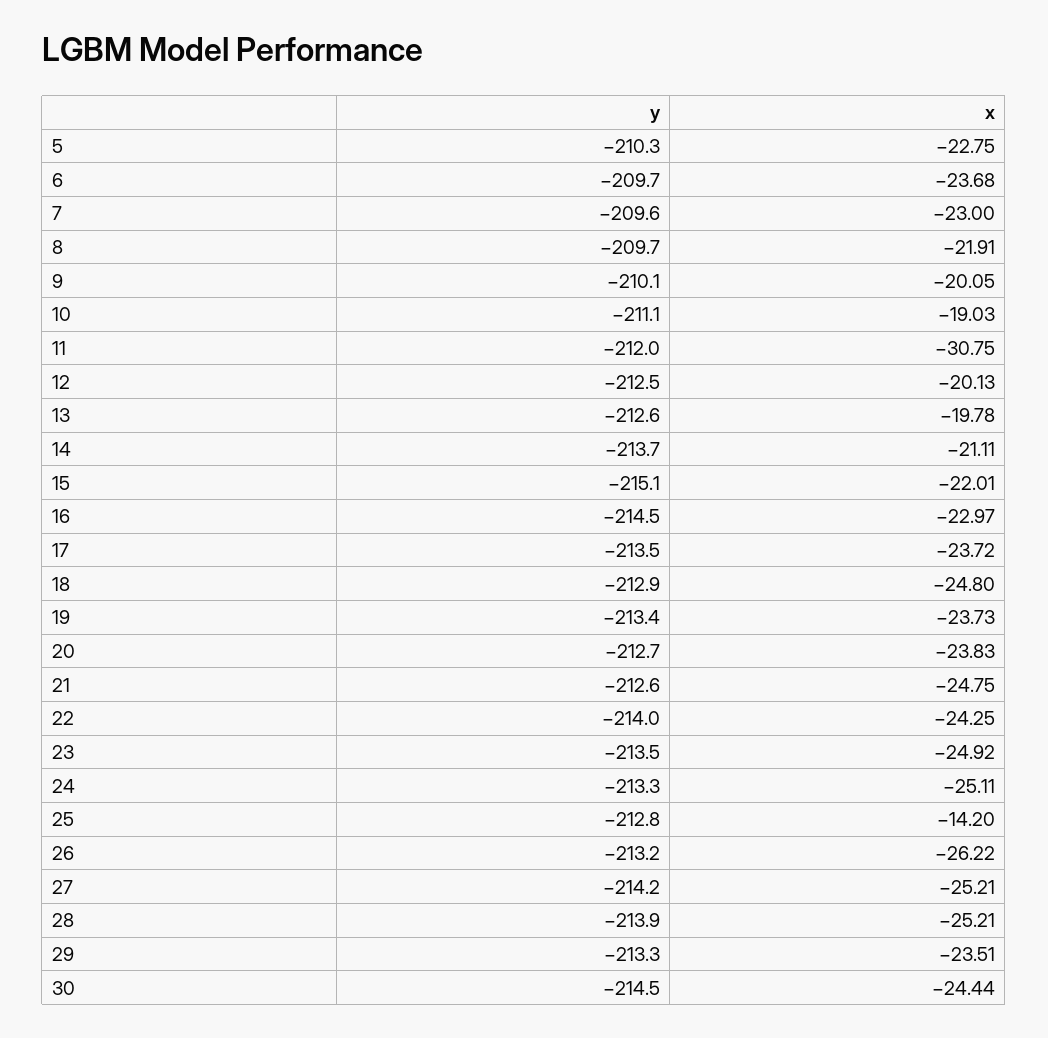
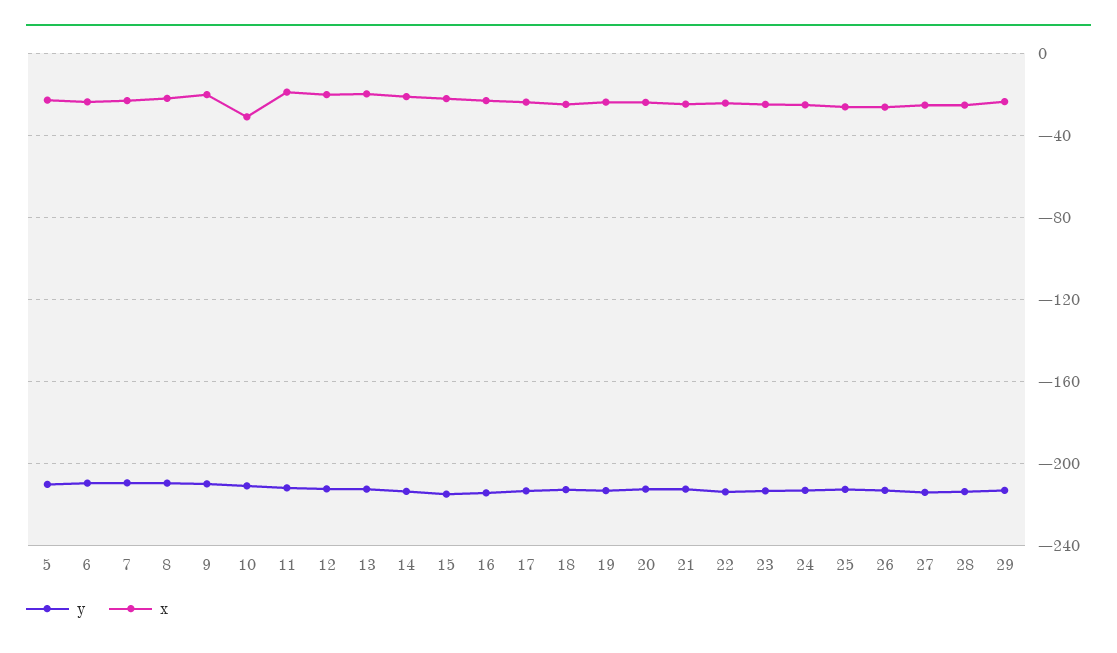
x, 10: -19.03 -> -30
x, 11: -30.75 -> -20
x, 25: -14.2 -> -25
y, 30: -214.5 -> none
x, 30: -24.44 -> none

